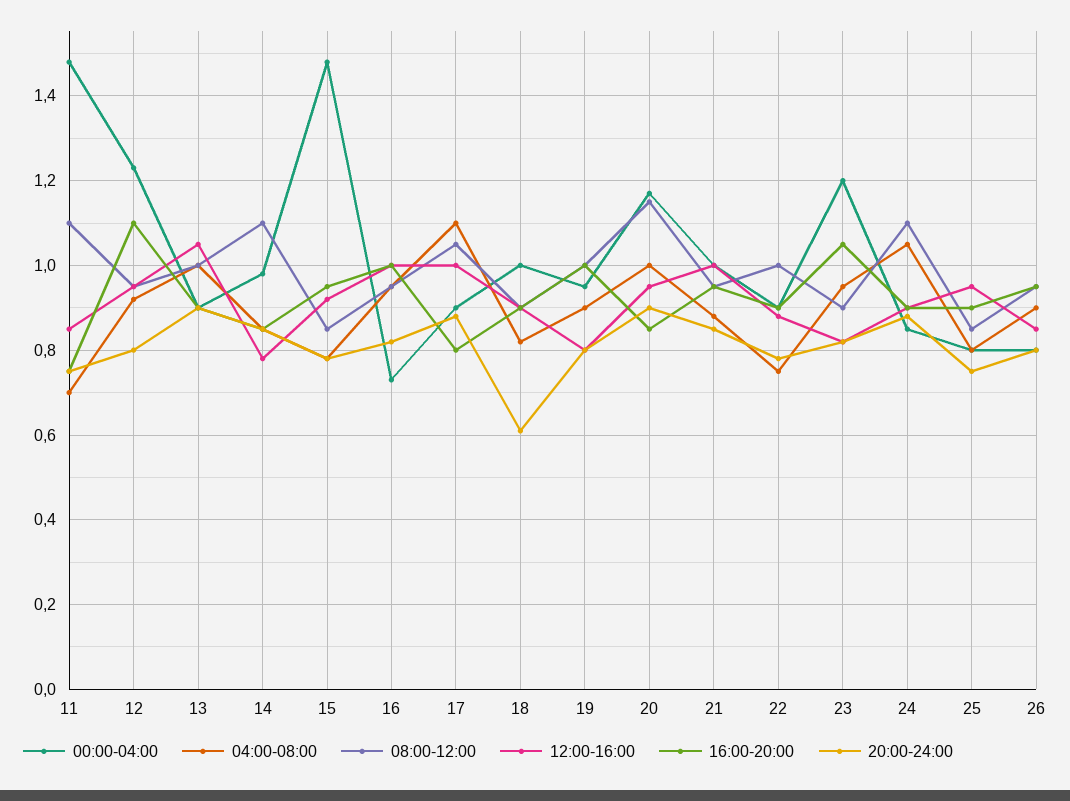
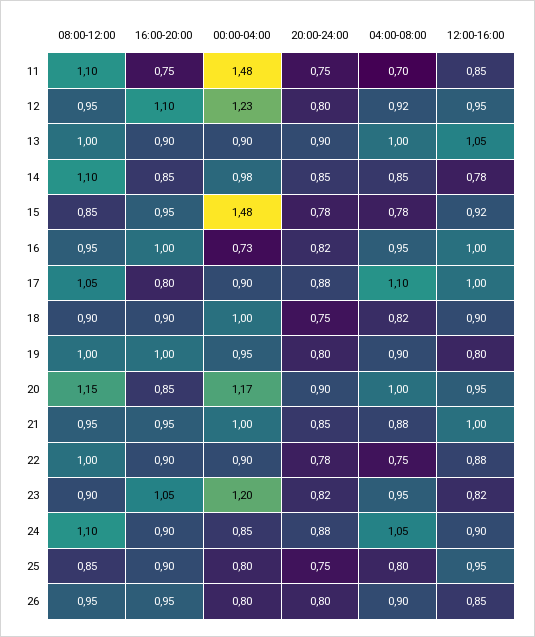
20:00-24:00, 18: 0.6 -> 0.75

